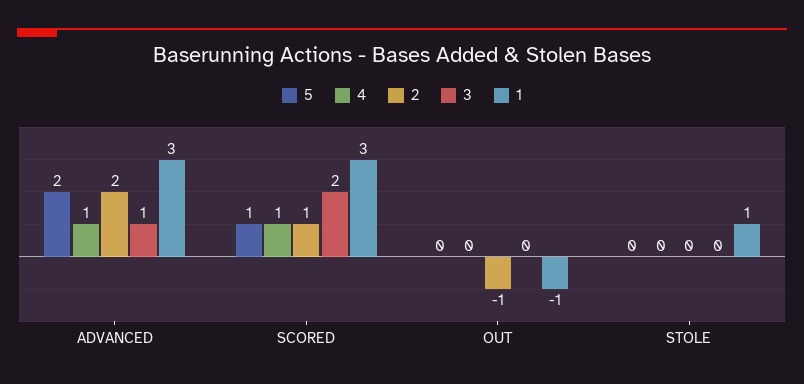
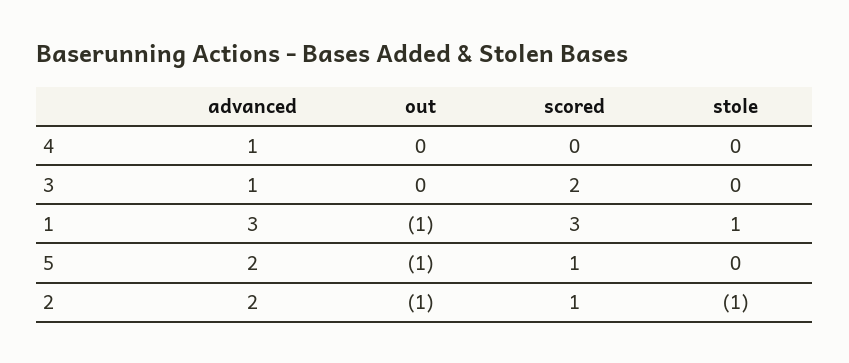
4, SCORED: 1 -> 0
5, OUT: 0 -> -1
2, STOLE: 0 -> -1

